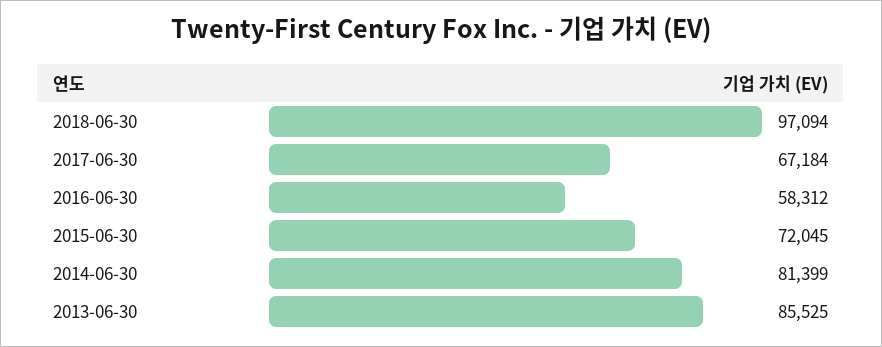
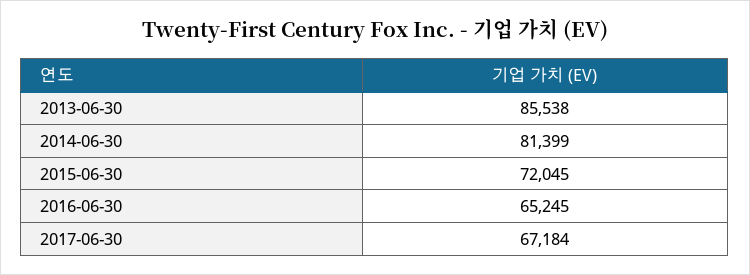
2018-06-30: 97094 -> none
2016-06-30: 58312 -> 65245
2013-06-30: 85525 -> 85538

